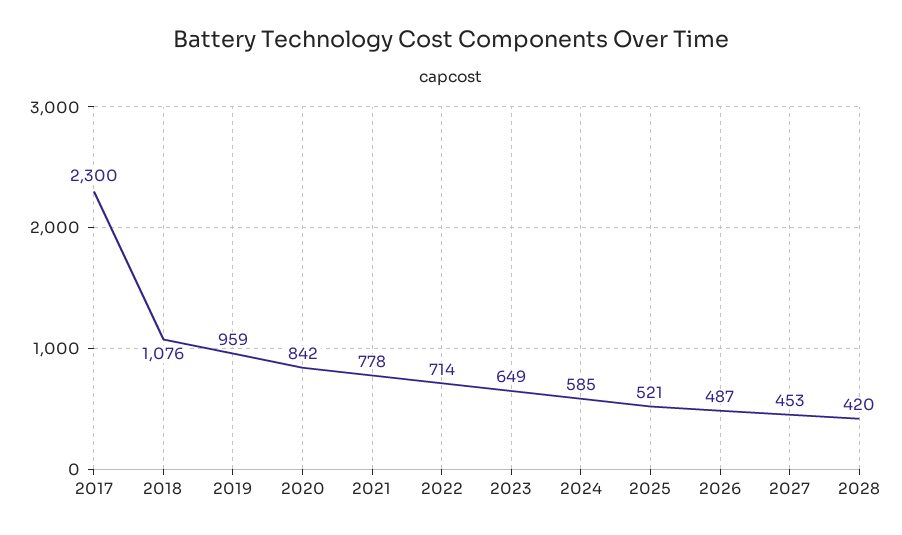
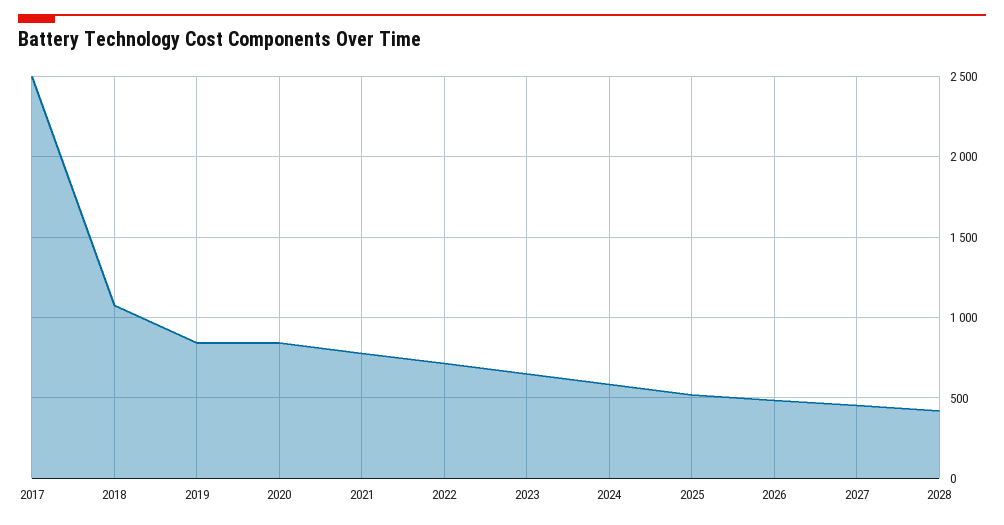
2017: 2300 -> 2500
2019: 959 -> 850

